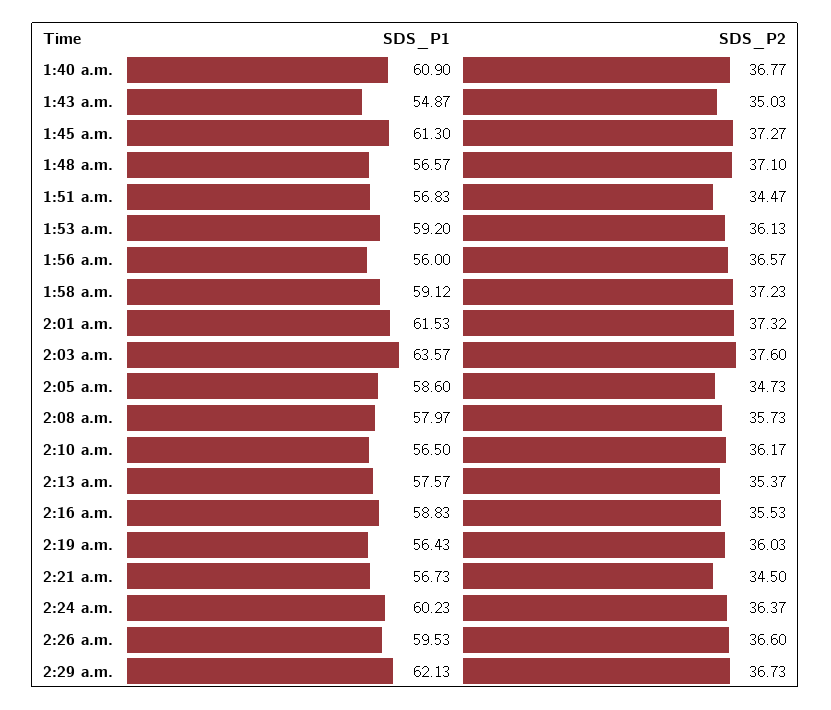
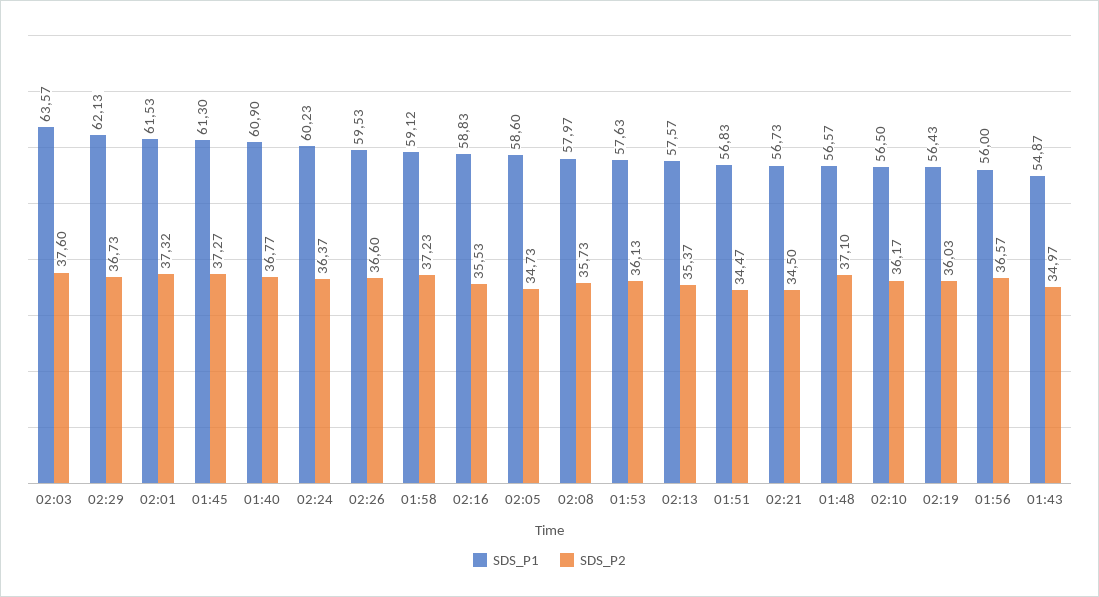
SDS_P2, 1:43 a.m.: 35.03 -> 34.97
SDS_P1, 1:53 a.m.: 59.2 -> 57.63

